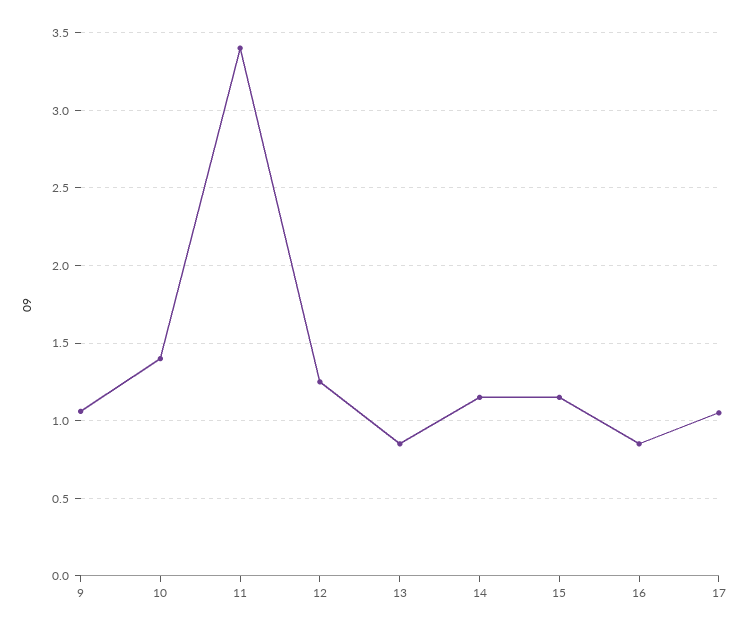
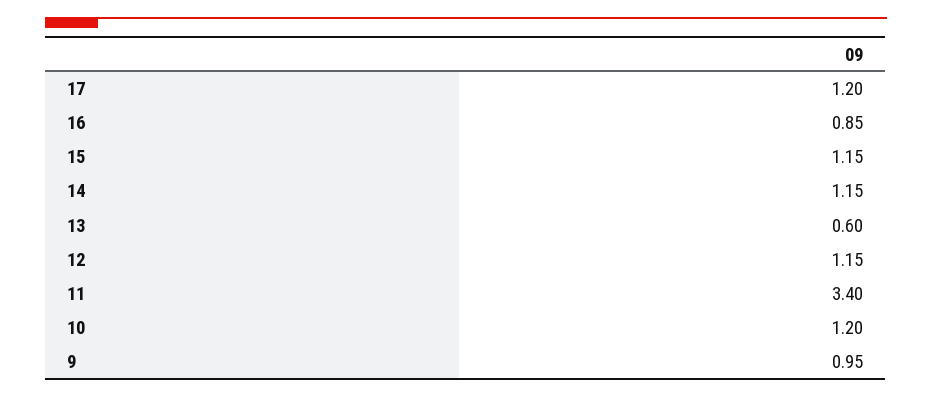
9: 1.05 -> 0.95
10: 1.4 -> 1.2
12: 1.25 -> 1.15
13: 0.85 -> 0.6
17: 1.05 -> 1.2

